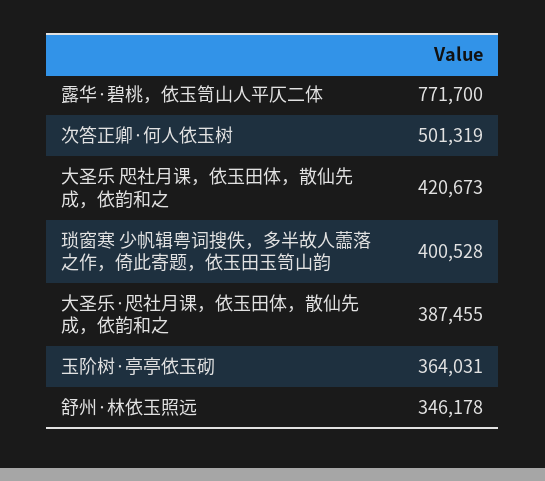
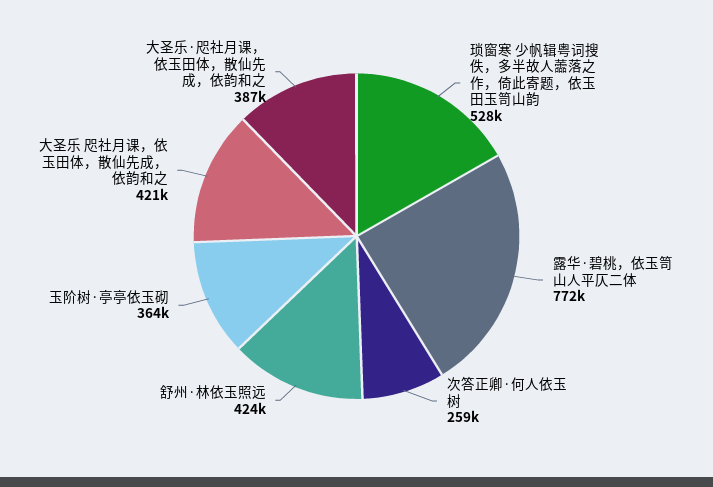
次答正卿·何人依玉树: 501319 -> 259000
琐窗寒 少帆辑粤词搜佚，多半故人蘦落之作，倚此寄题，依玉田玉笥山韵: 400528 -> 528000
舒州·林依玉照远: 346178 -> 424000

